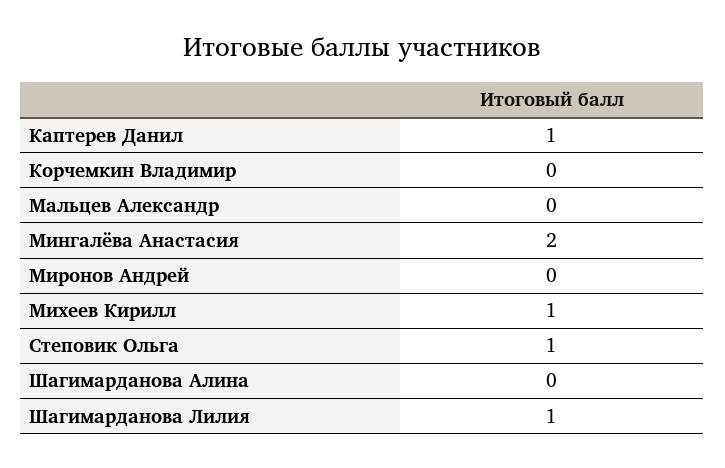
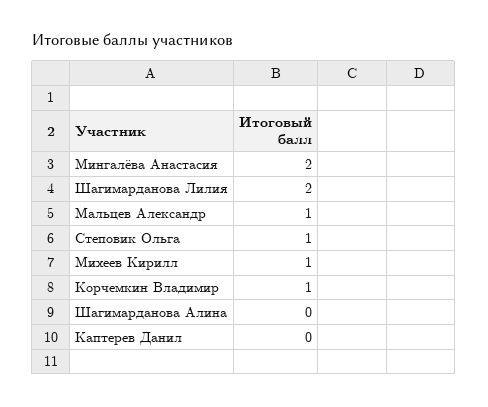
Каптерев Данил: 1 -> 0
Корчемкин Владимир: 0 -> 1
Мальцев Александр: 0 -> 1
Миронов Андрей: 0 -> none
Шагимарданова Лилия: 1 -> 2

